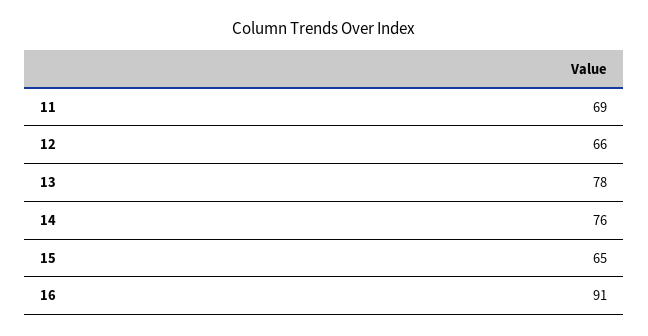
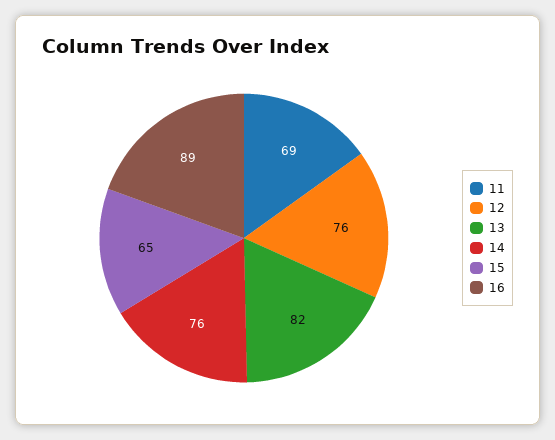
12: 66 -> 76
13: 78 -> 82
16: 91 -> 89

